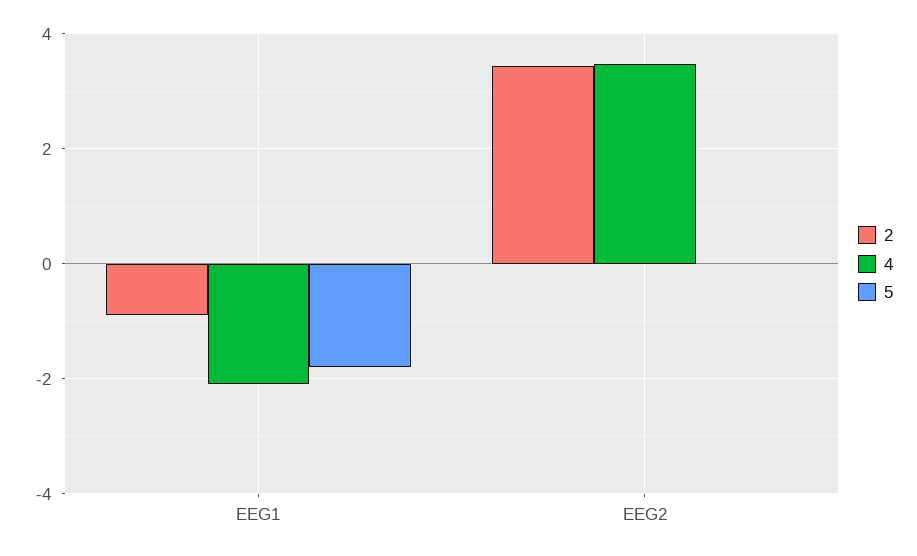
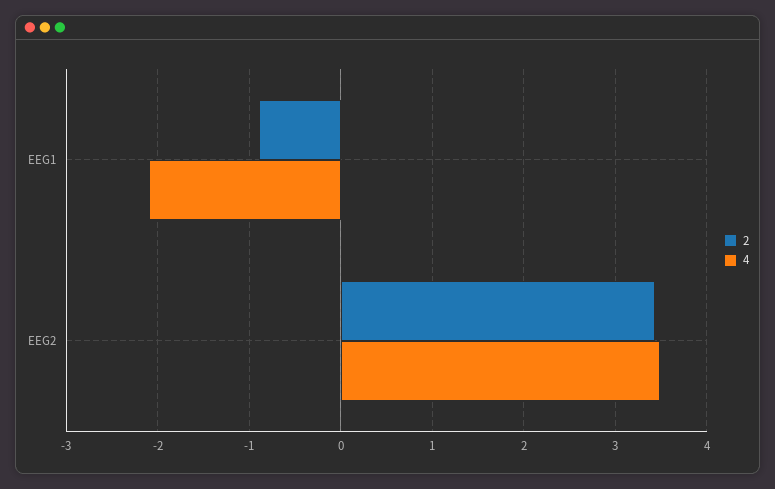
5, EEG1: -1.8 -> none
5, EEG2: 0 -> none

